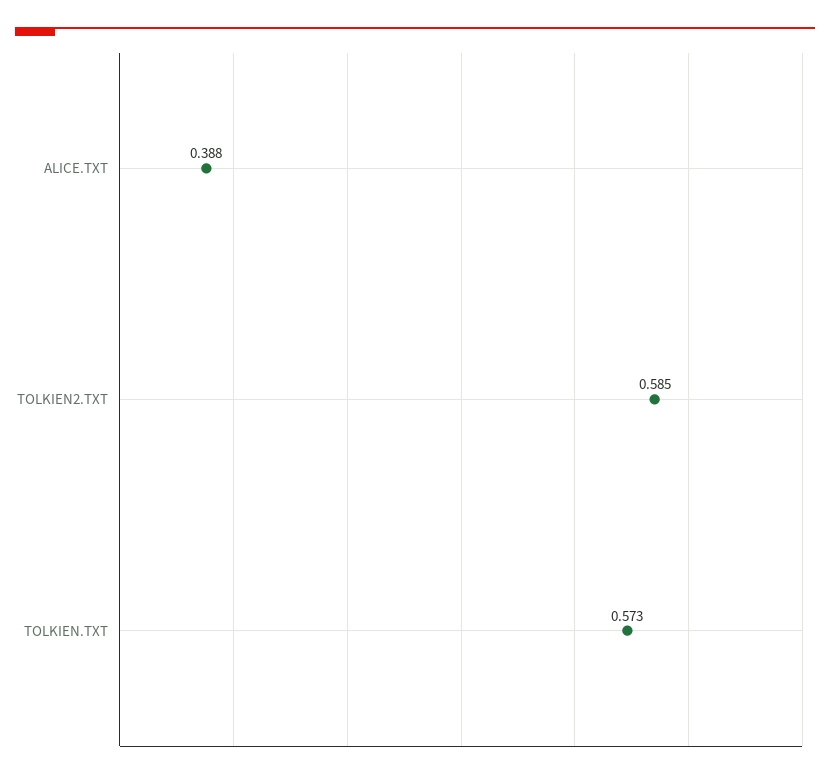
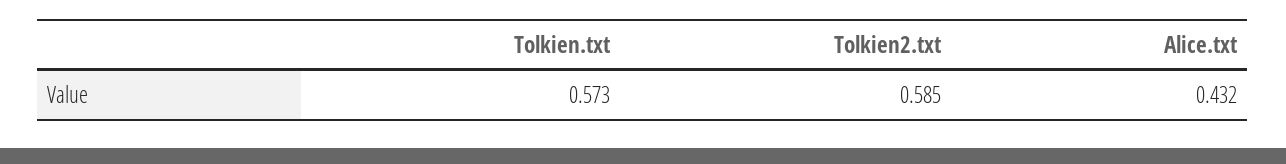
ALICE.TXT: 0.388 -> 0.432

